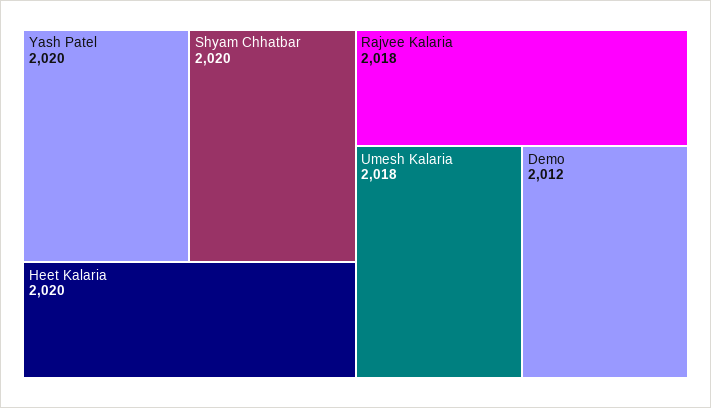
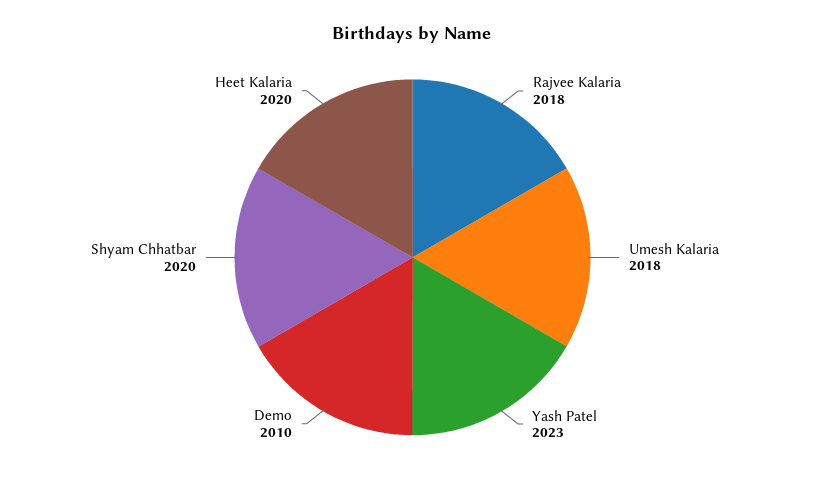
Yash Patel: 2020 -> 2023
Demo: 2012 -> 2010

